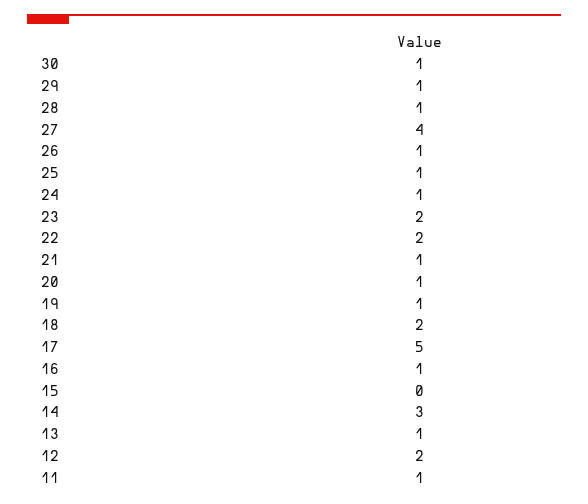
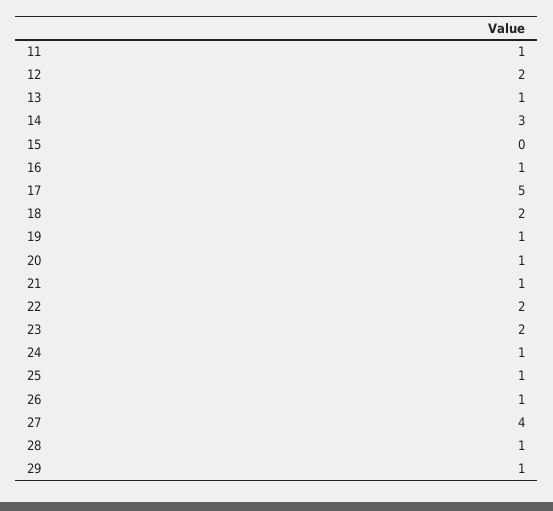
30: 1 -> none

